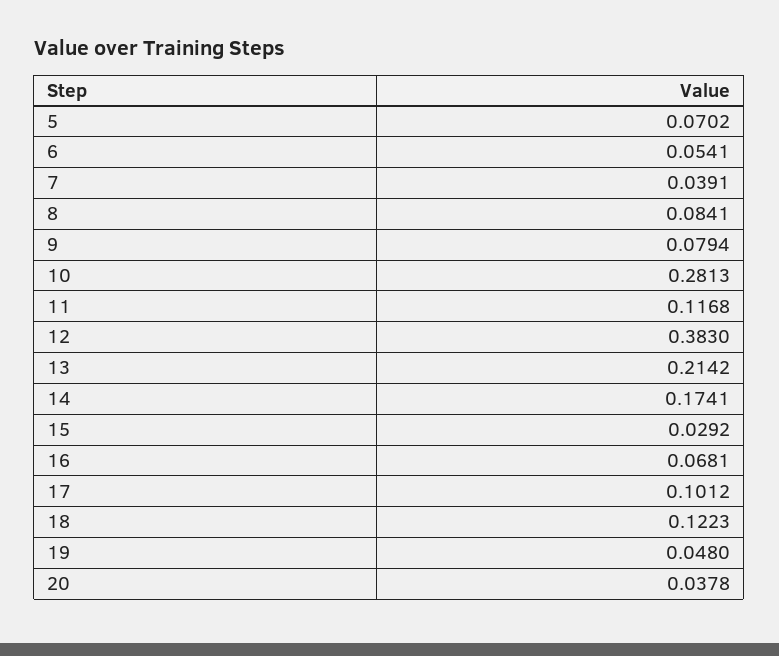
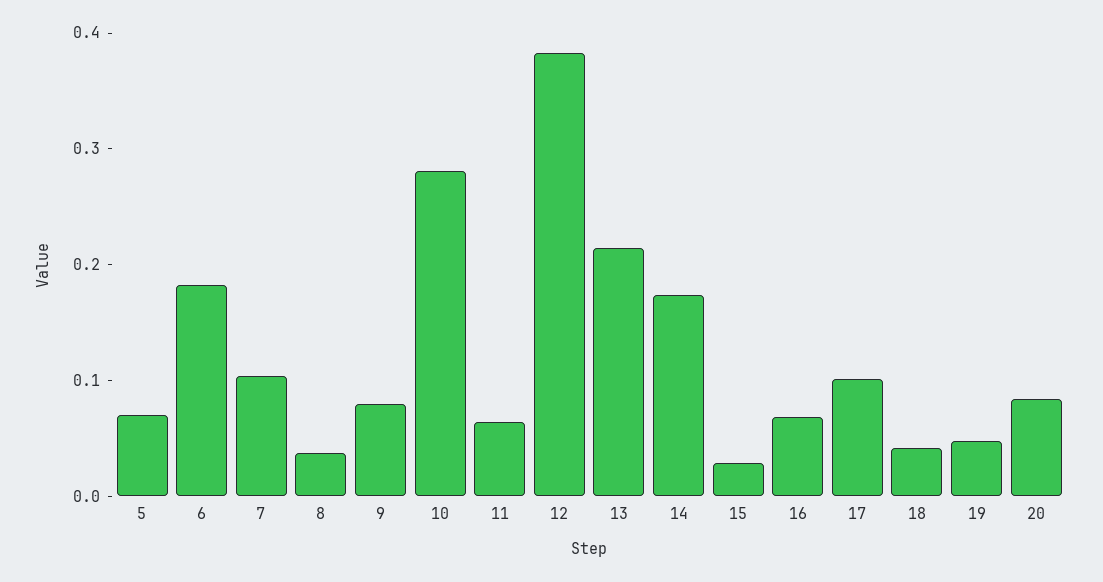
6: 0.0541 -> 0.18
7: 0.0391 -> 0.1
8: 0.0841 -> 0.04
11: 0.1168 -> 0.06
18: 0.1223 -> 0.04
20: 0.0378 -> 0.08

